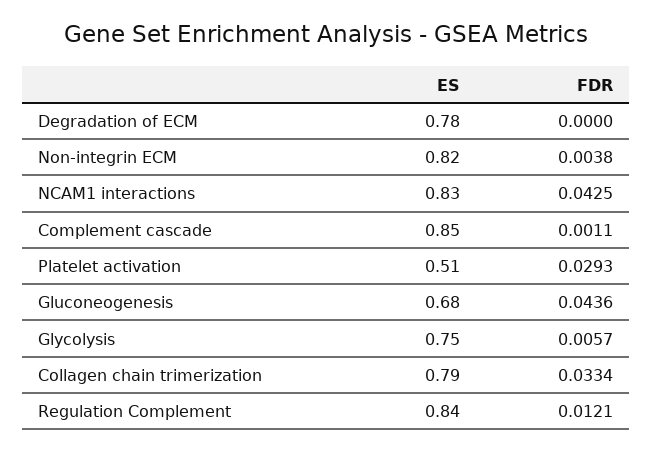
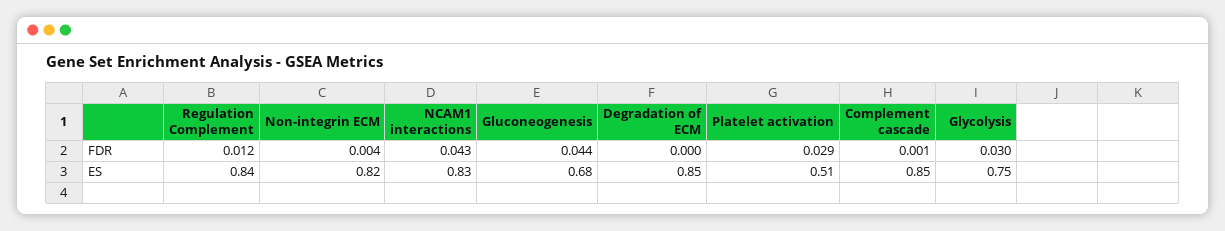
ES, Degradation of ECM: 0.78 -> 0.85
FDR, Glycolysis: 0.0057 -> 0.03
ES, Collagen chain trimerization: 0.79 -> none
FDR, Collagen chain trimerization: 0.0334 -> none

